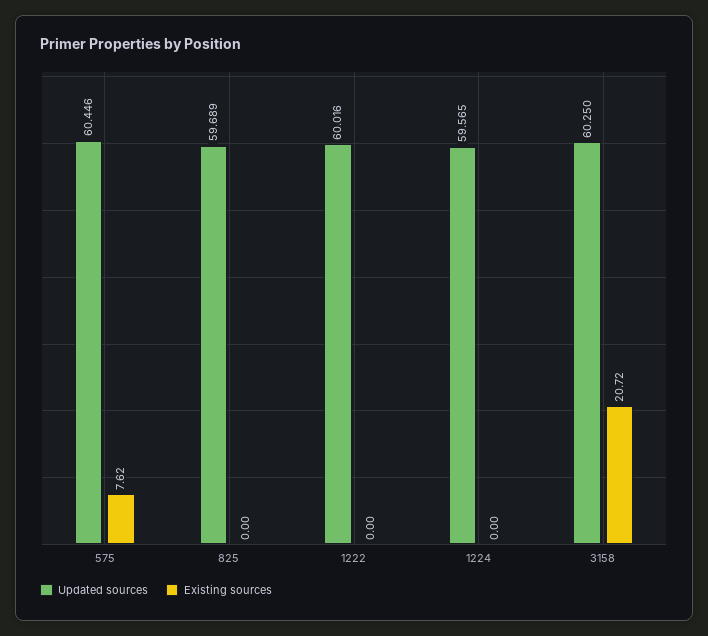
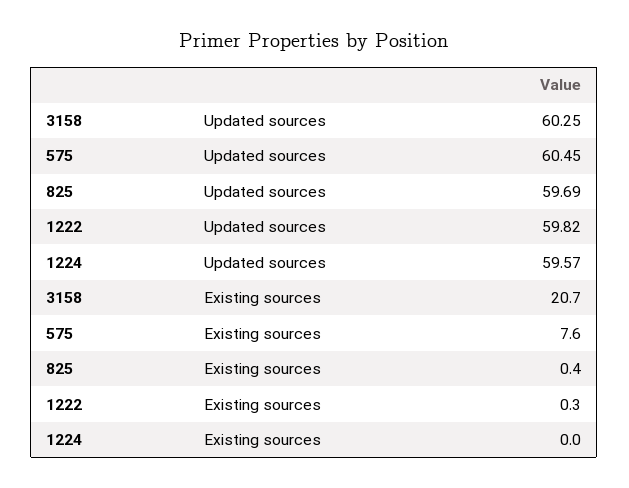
Existing sources, 825: 0 -> 0.4
Updated sources, 1222: 60.016 -> 59.82
Existing sources, 1222: 0 -> 0.3

